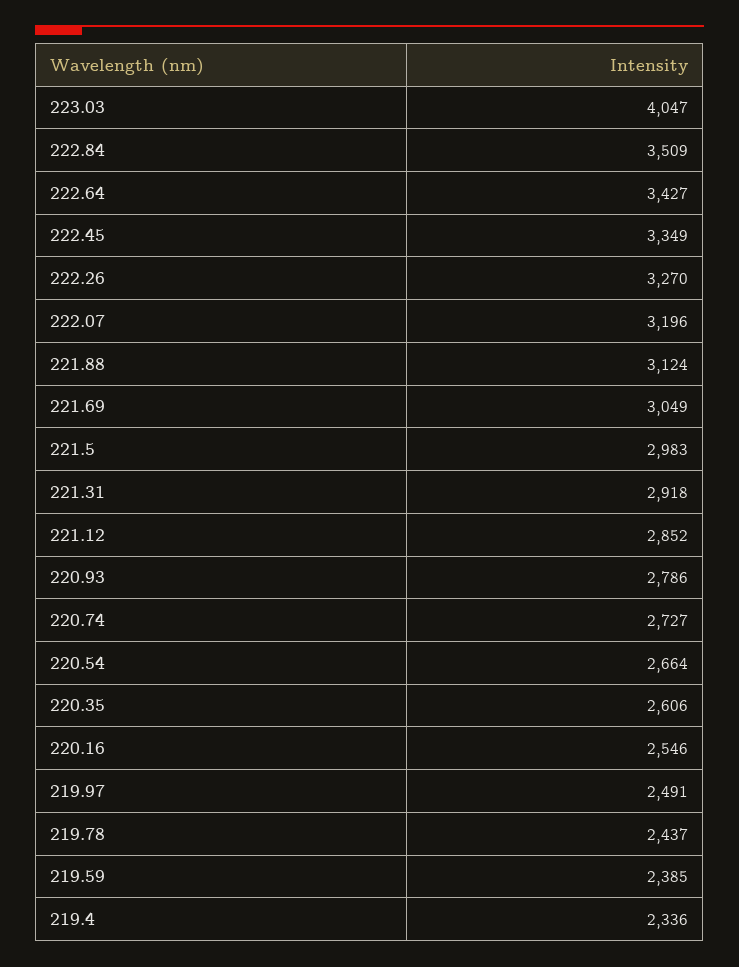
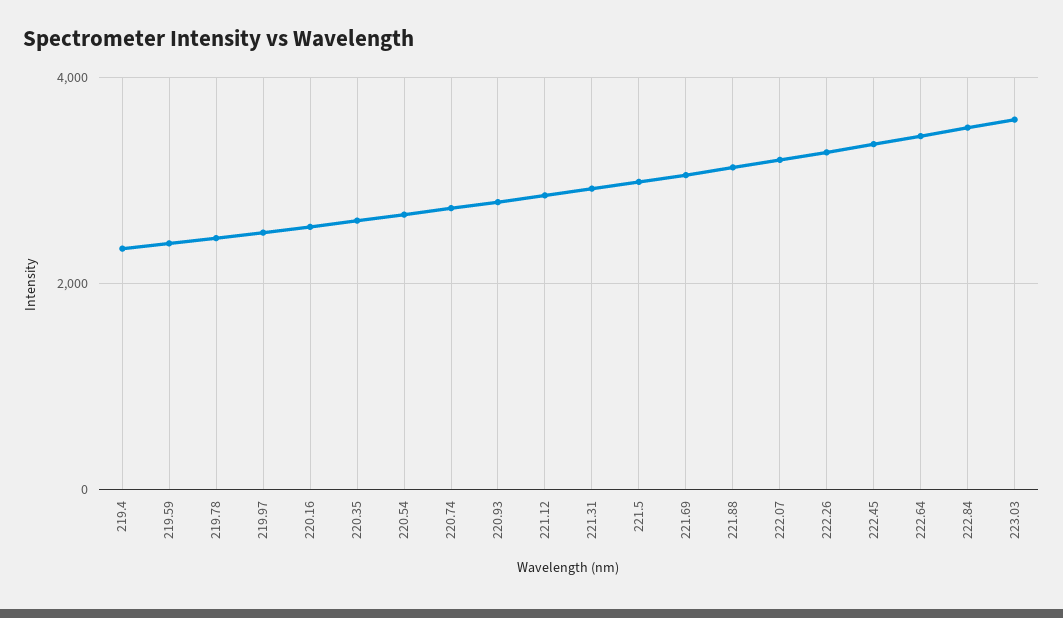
223.03: 4047 -> 3600

